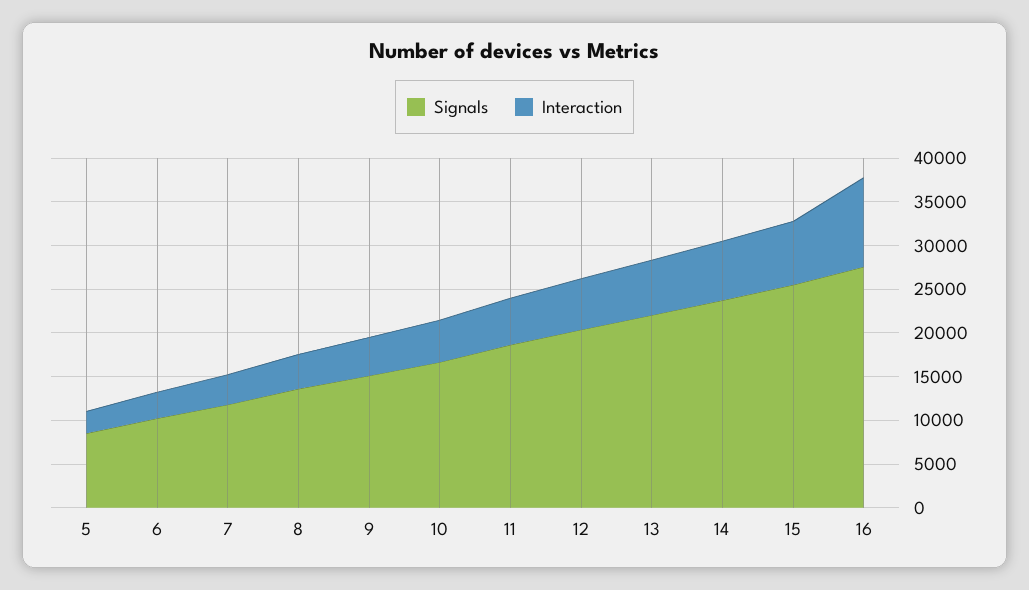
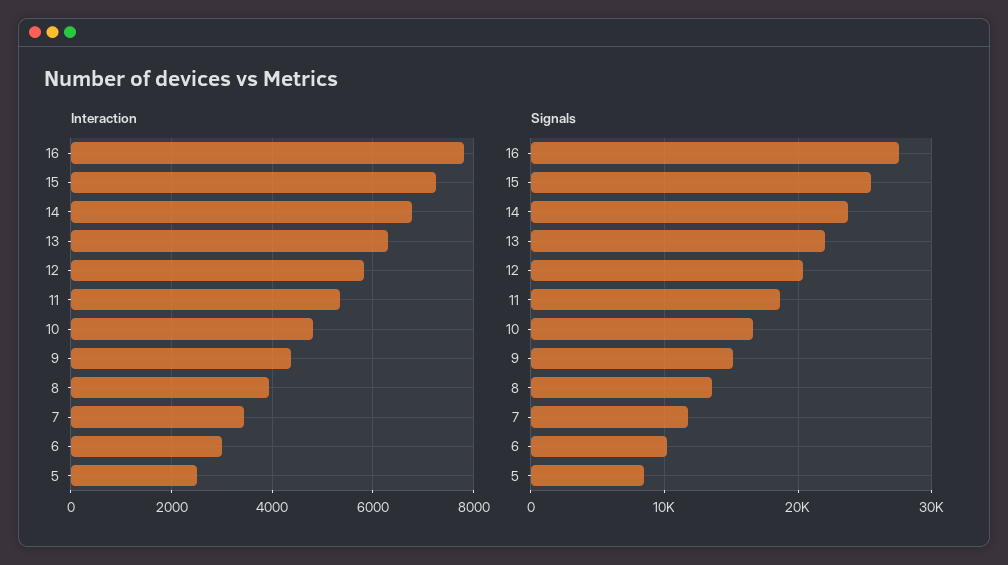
Interaction, 16: 10000 -> 7800

